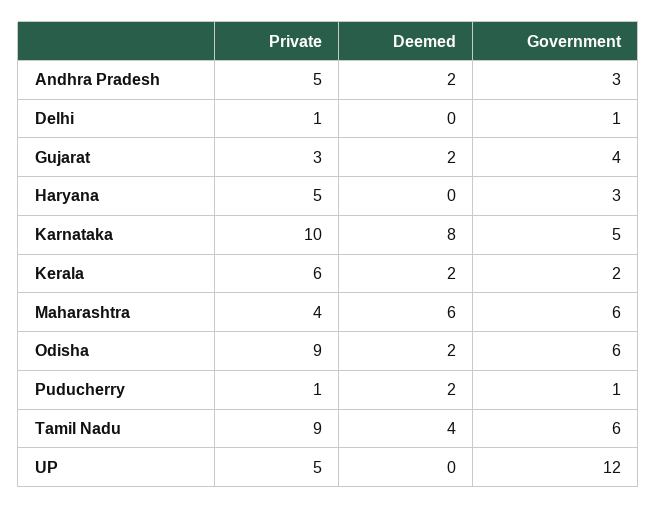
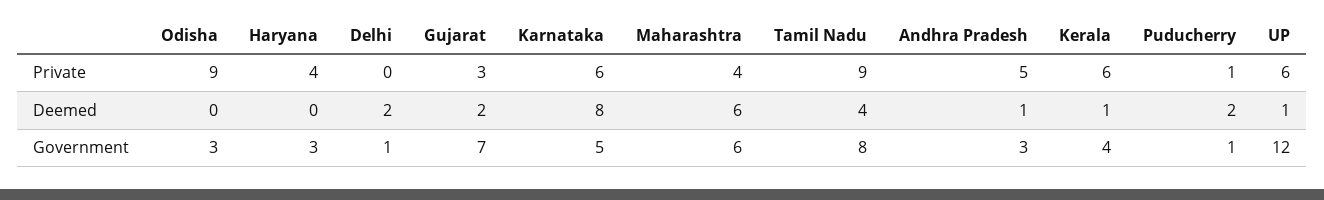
Deemed, Andhra Pradesh: 2 -> 1
Private, Delhi: 1 -> 0
Deemed, Delhi: 0 -> 2
Government, Gujarat: 4 -> 7
Private, Haryana: 5 -> 4
Private, Karnataka: 10 -> 6
Deemed, Kerala: 2 -> 1
Government, Kerala: 2 -> 4
Deemed, Odisha: 2 -> 0
Government, Odisha: 6 -> 3
Government, Tamil Nadu: 6 -> 8
Private, UP: 5 -> 6
Deemed, UP: 0 -> 1

